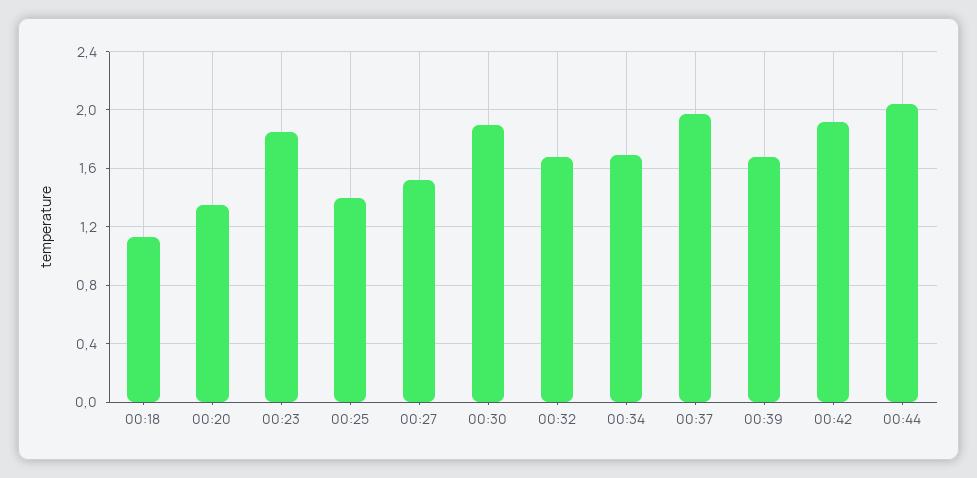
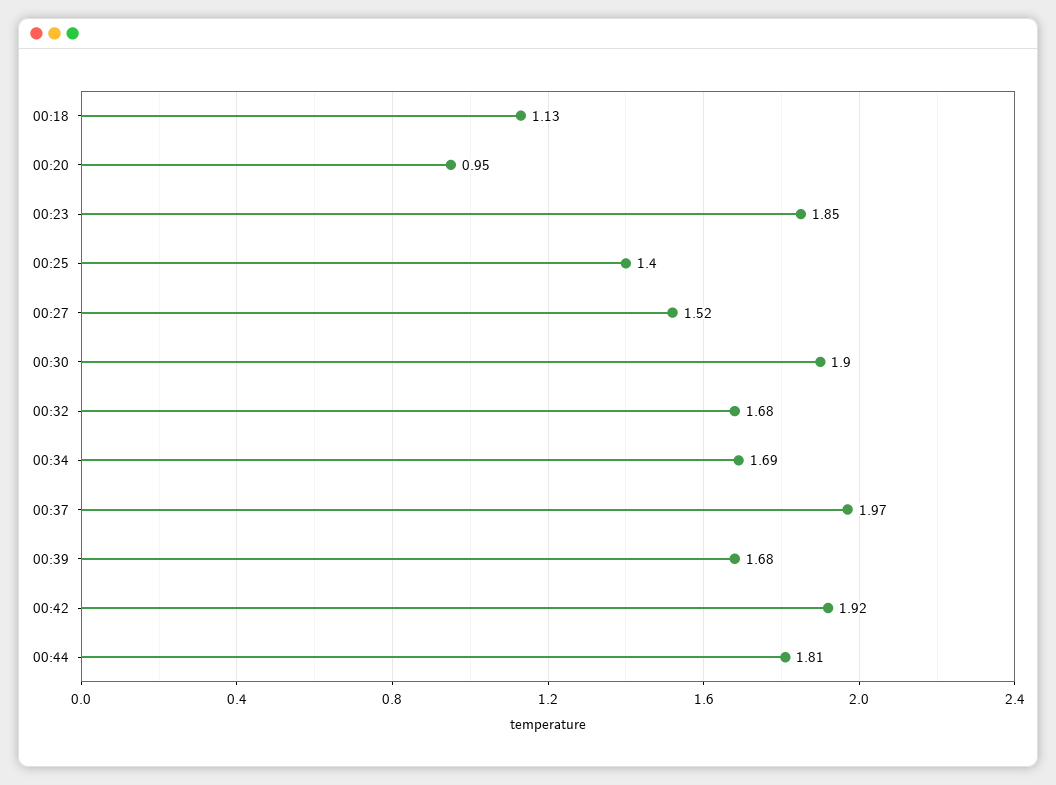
00:20: 1.35 -> 0.95
00:44: 2.05 -> 1.81

